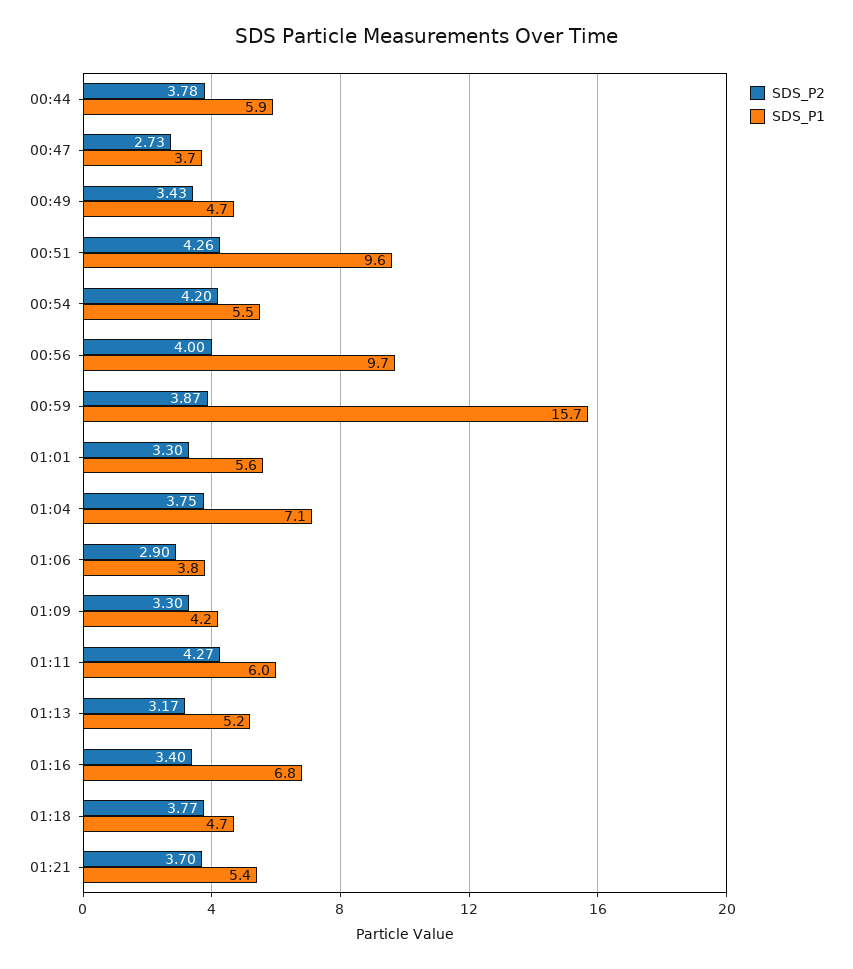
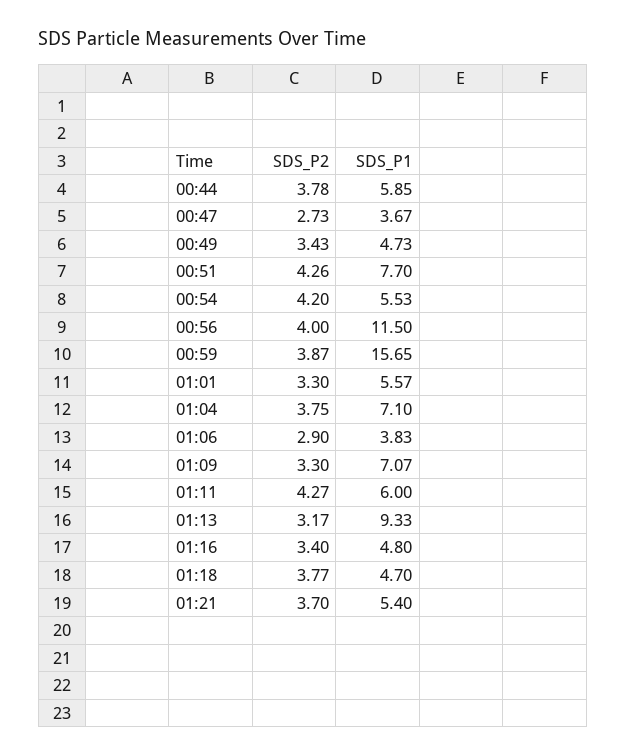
SDS_P1, 00:51: 9.6 -> 7.7
SDS_P1, 00:56: 9.7 -> 11.5
SDS_P1, 01:09: 4.2 -> 7.07
SDS_P1, 01:13: 5.2 -> 9.33
SDS_P1, 01:16: 6.8 -> 4.8

